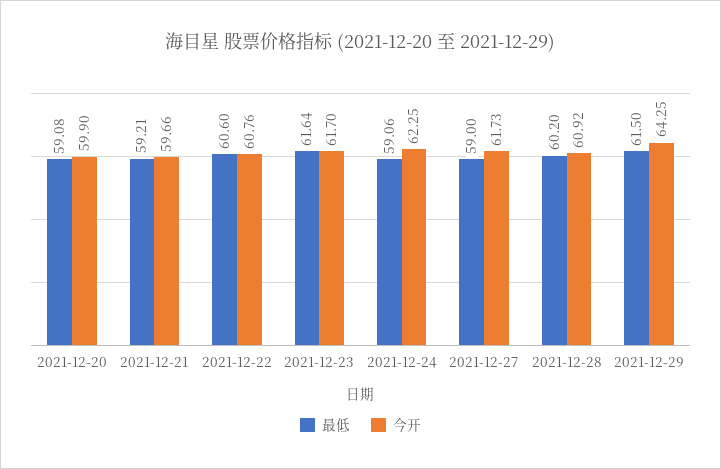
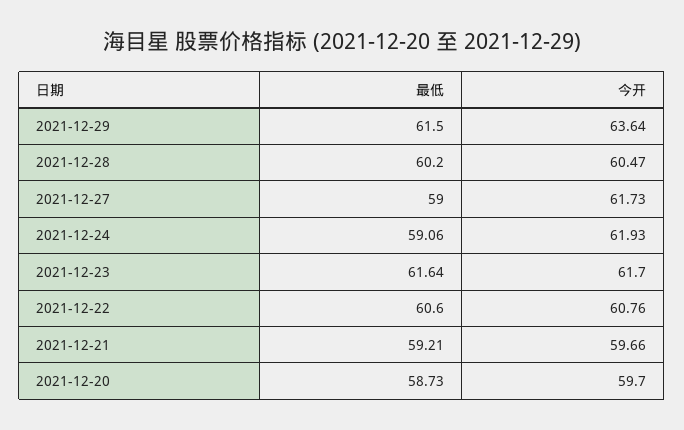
最低, 2021-12-20: 59.08 -> 58.73
今开, 2021-12-20: 59.9 -> 59.7
今开, 2021-12-24: 62.25 -> 61.93
今开, 2021-12-28: 60.92 -> 60.47
今开, 2021-12-29: 64.25 -> 63.64

